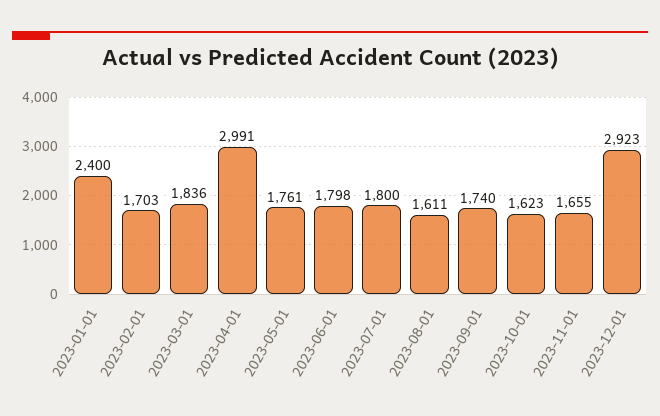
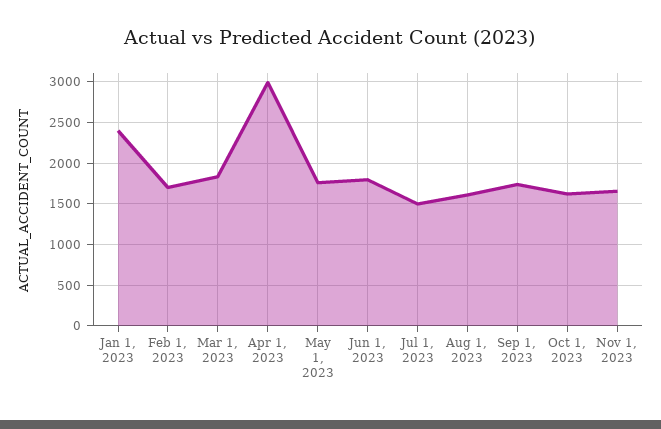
2023-07-01: 1800 -> 1500
2023-12-01: 2923 -> none

